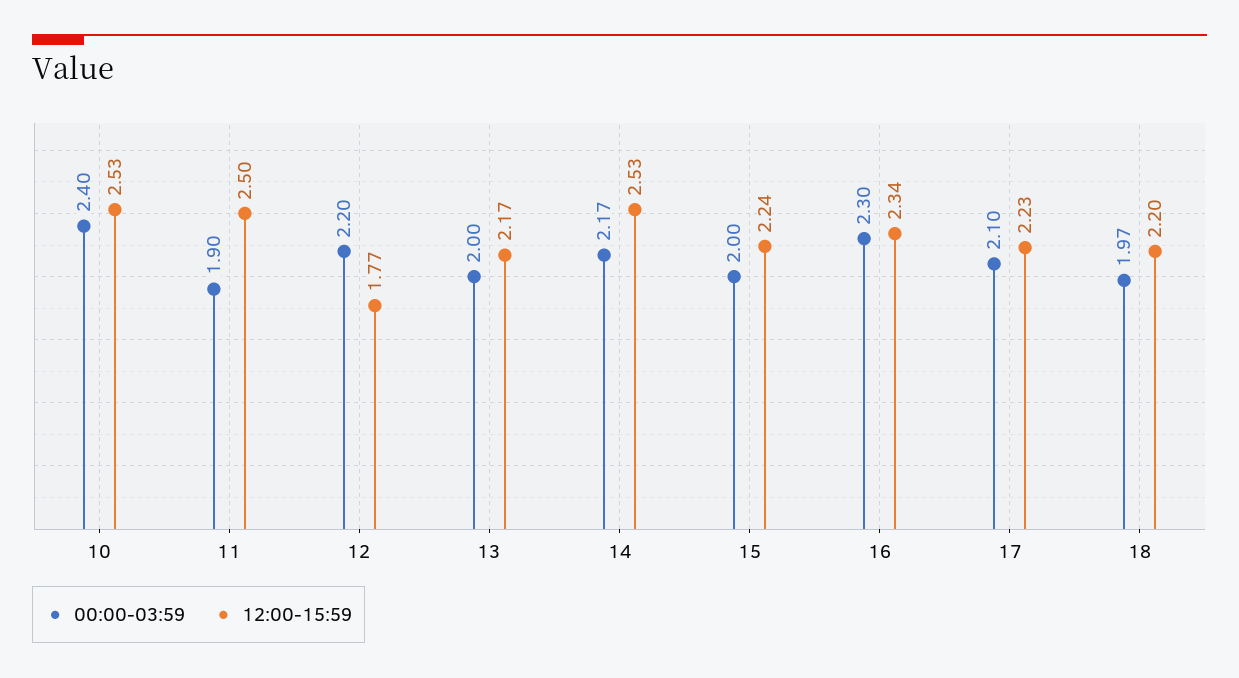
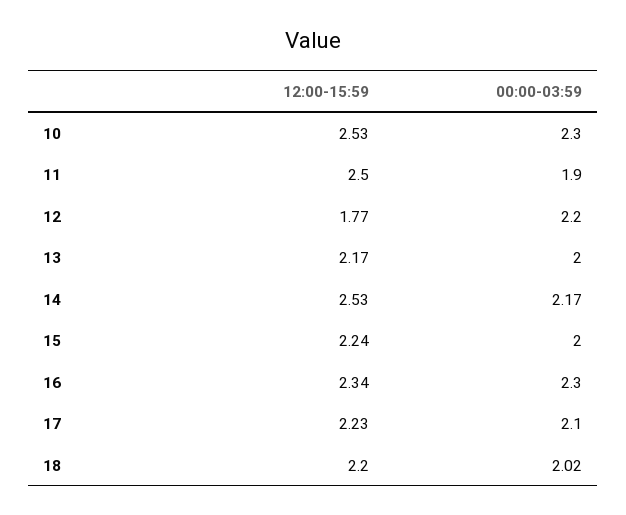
00:00-03:59, 10: 2.4 -> 2.3
00:00-03:59, 18: 1.97 -> 2.02

